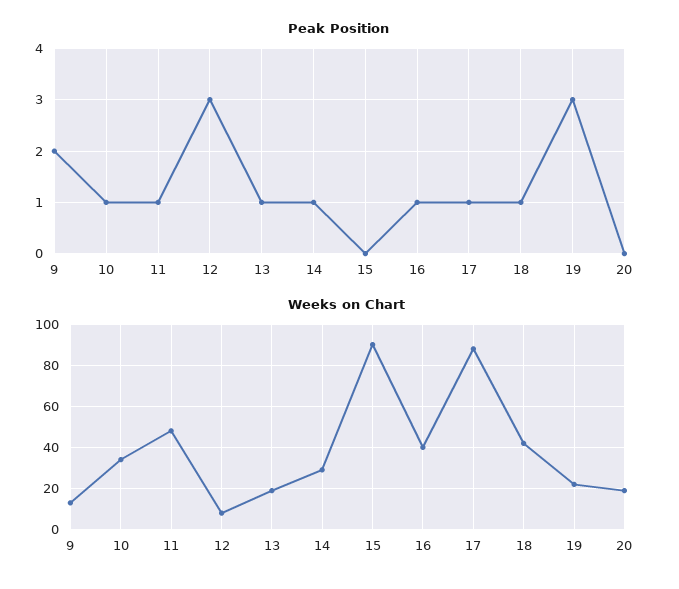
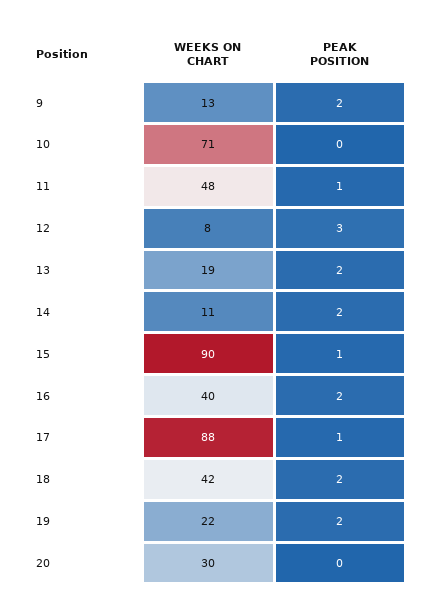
Peak Position, 10: 1 -> 0
Peak Position, 13: 1 -> 2
Peak Position, 14: 1 -> 2
Peak Position, 15: 0 -> 1
Peak Position, 16: 1 -> 2
Peak Position, 18: 1 -> 2
Peak Position, 19: 3 -> 2
Weeks on Chart, 10: 35 -> 71
Weeks on Chart, 14: 30 -> 11
Weeks on Chart, 20: 20 -> 30

